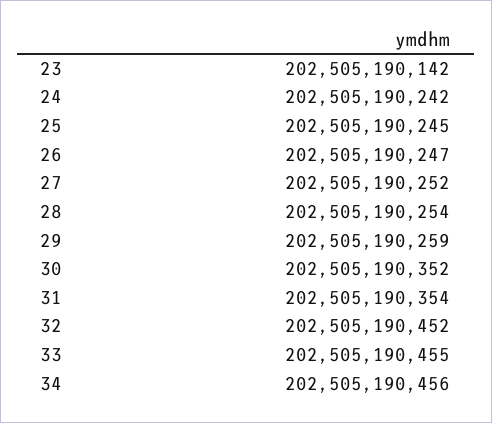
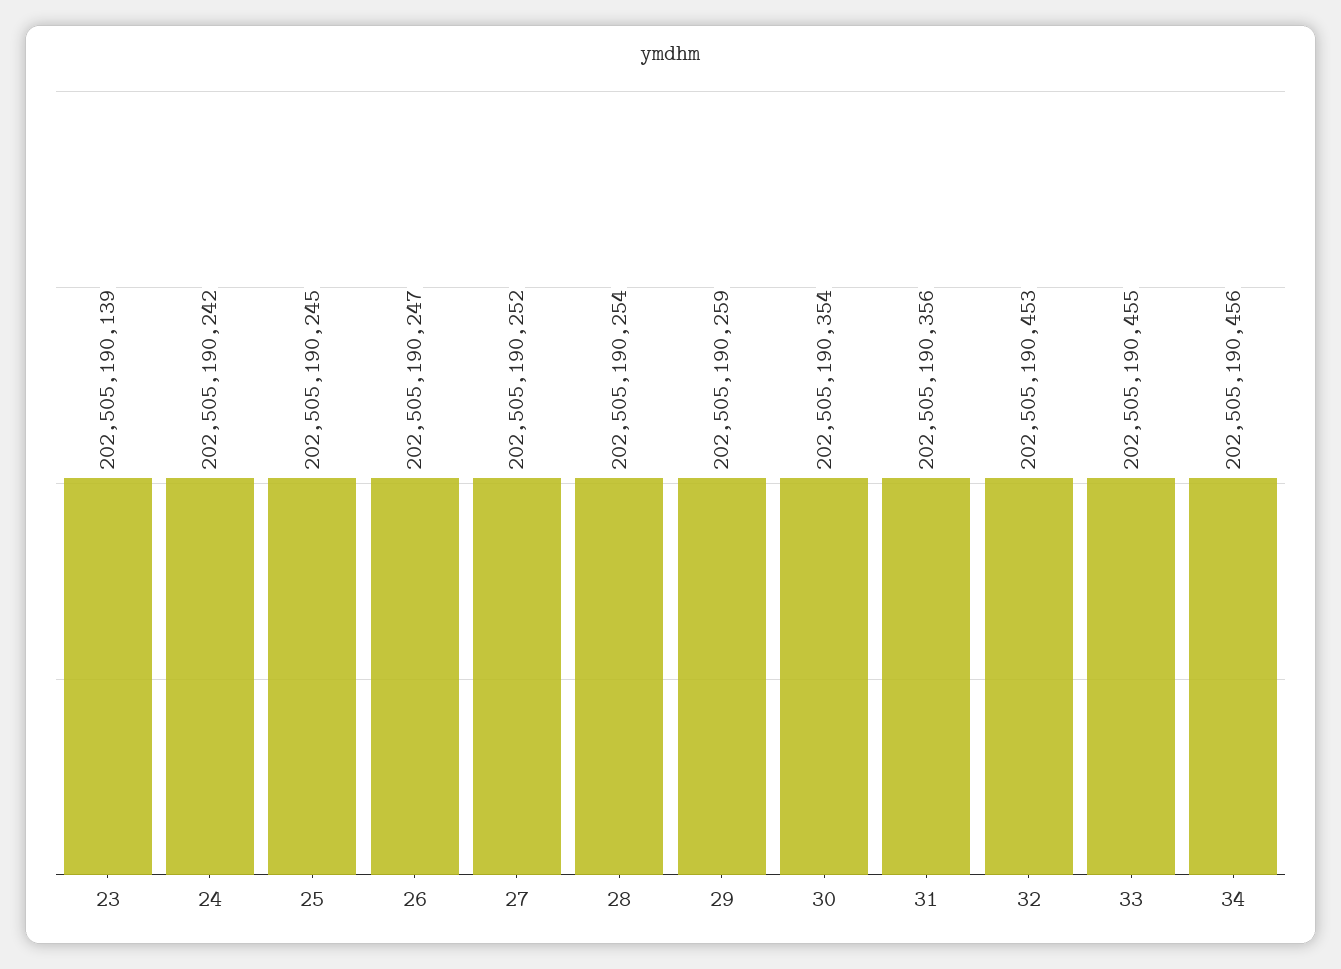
23: 202505190142 -> 202505190139
30: 202505190352 -> 202505190354
31: 202505190354 -> 202505190356
32: 202505190452 -> 202505190453

